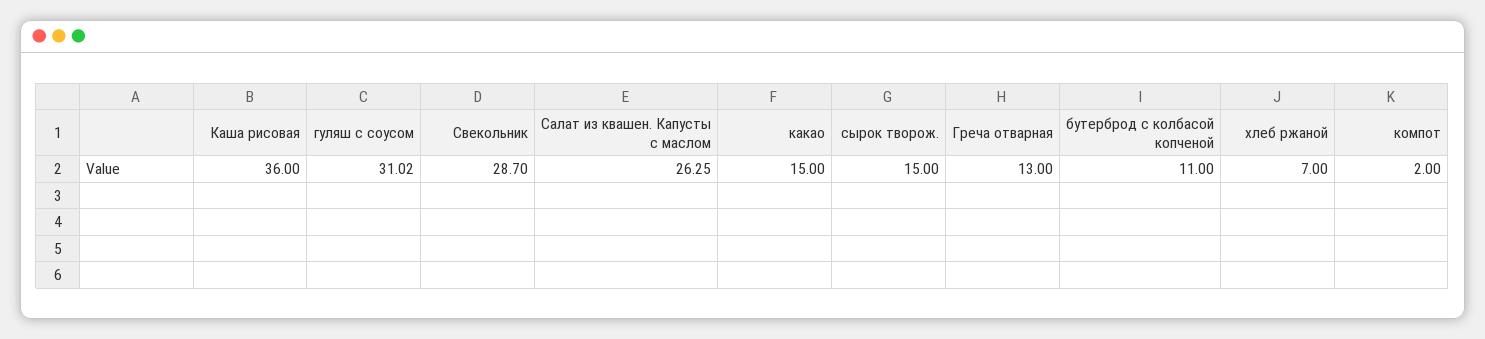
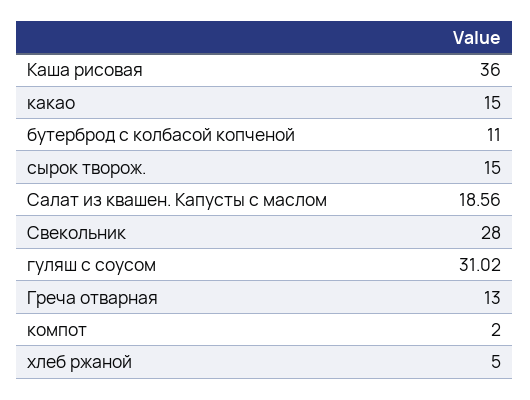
Свекольник: 28.7 -> 28
Салат из квашен. Капусты с маслом: 26.25 -> 18.56
хлеб ржаной: 7 -> 5

